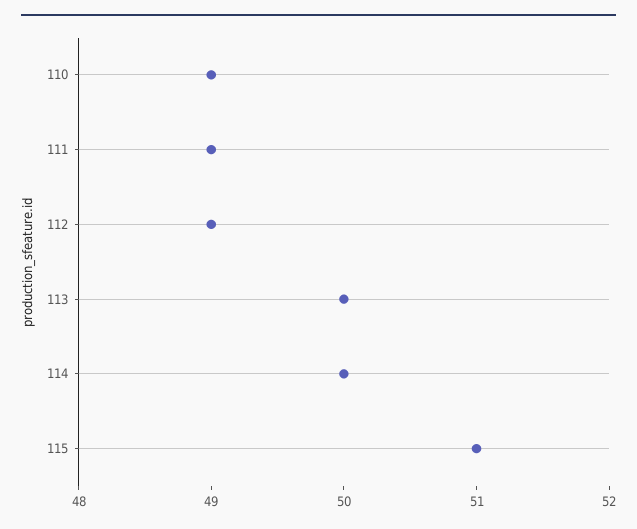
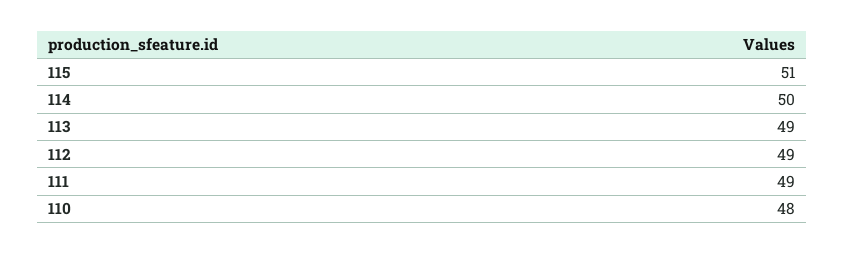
110: 49 -> 48
113: 50 -> 49

